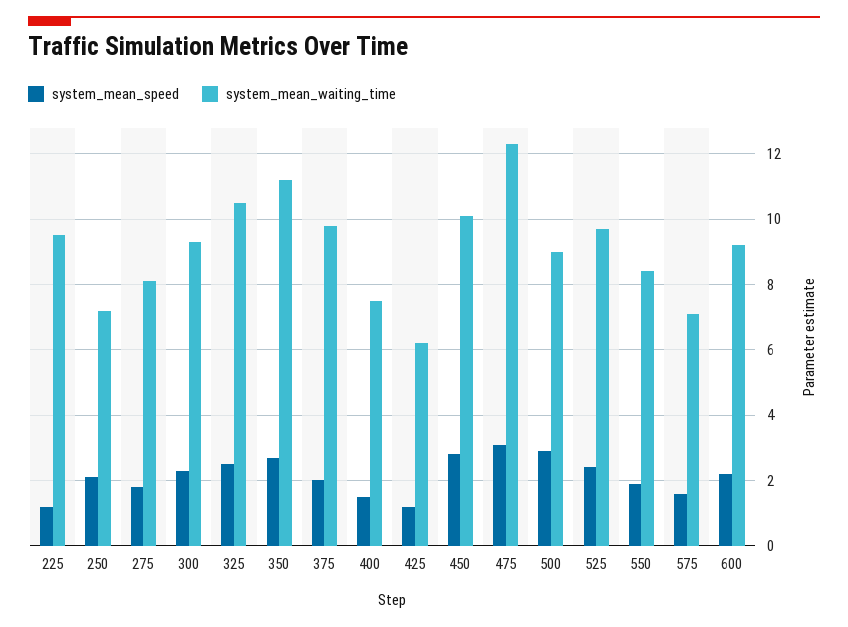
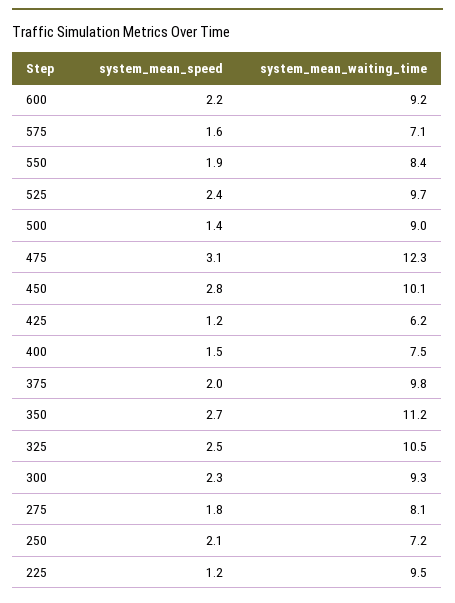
system_mean_speed, 500: 3 -> 1.4

